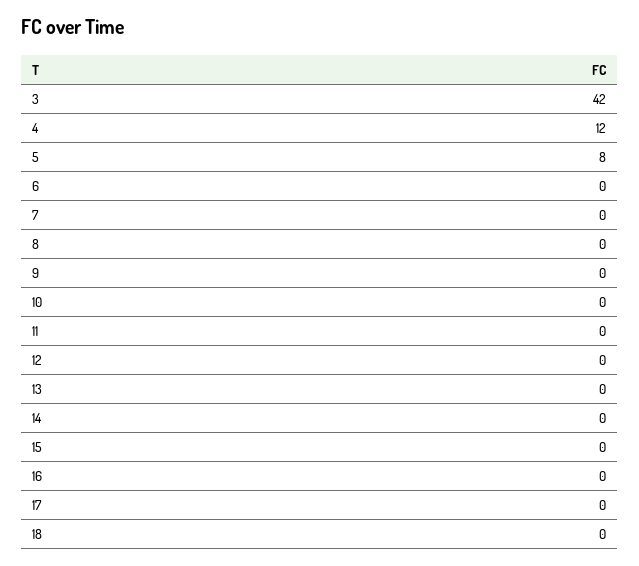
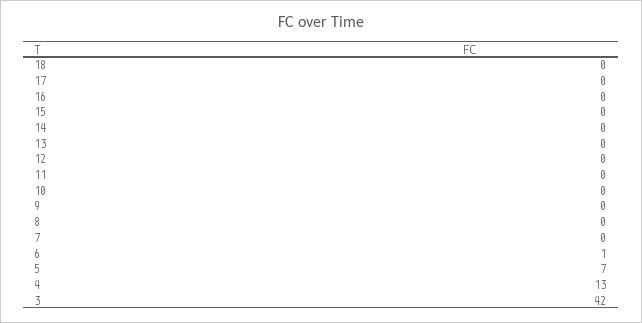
4: 12 -> 13
5: 8 -> 7
6: 0 -> 1

